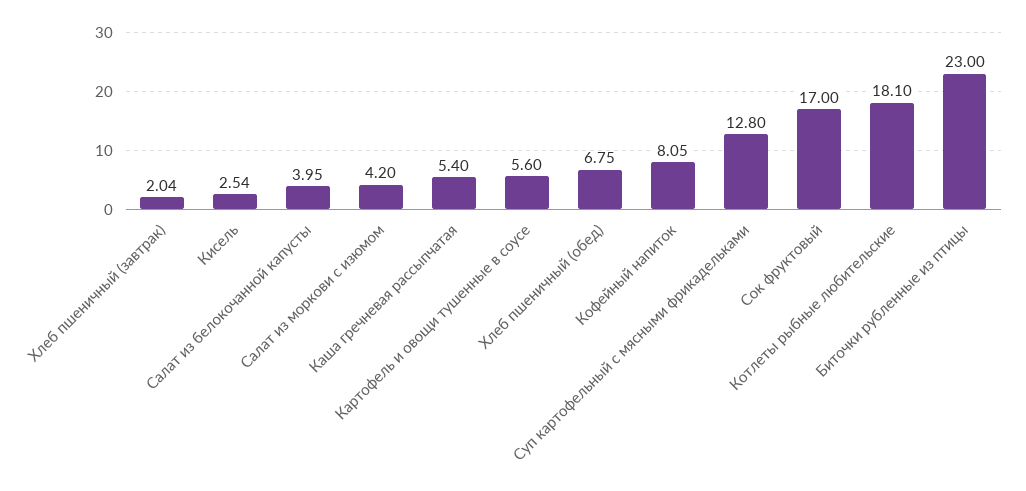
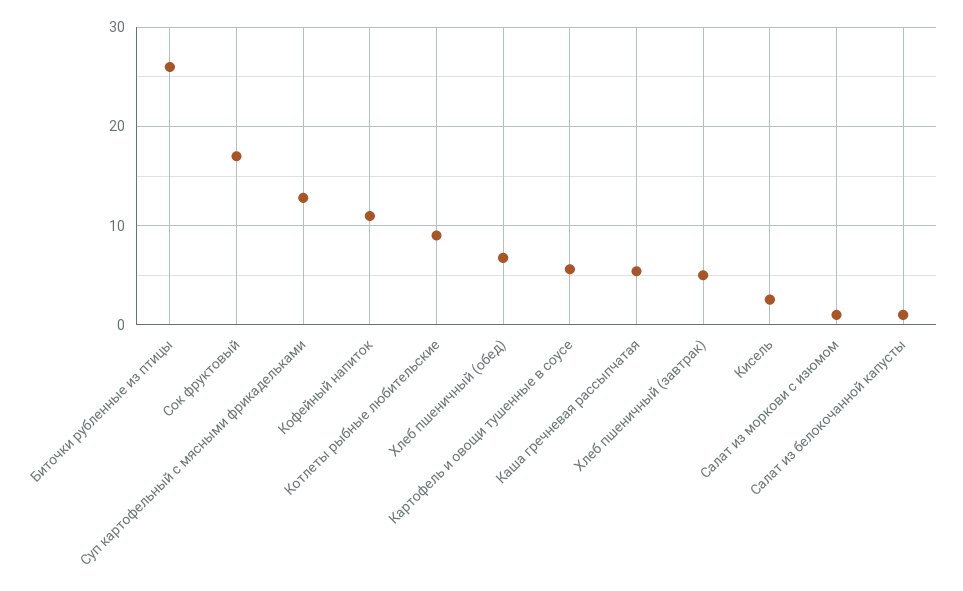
Хлеб пшеничный (завтрак): 2.04 -> 5
Салат из белокочанной капусты: 3.95 -> 1
Салат из моркови с изюмом: 4.2 -> 1
Кофейный напиток: 8.05 -> 11
Котлеты рыбные любительские: 18.1 -> 9
Биточки рубленные из птицы: 23 -> 26

